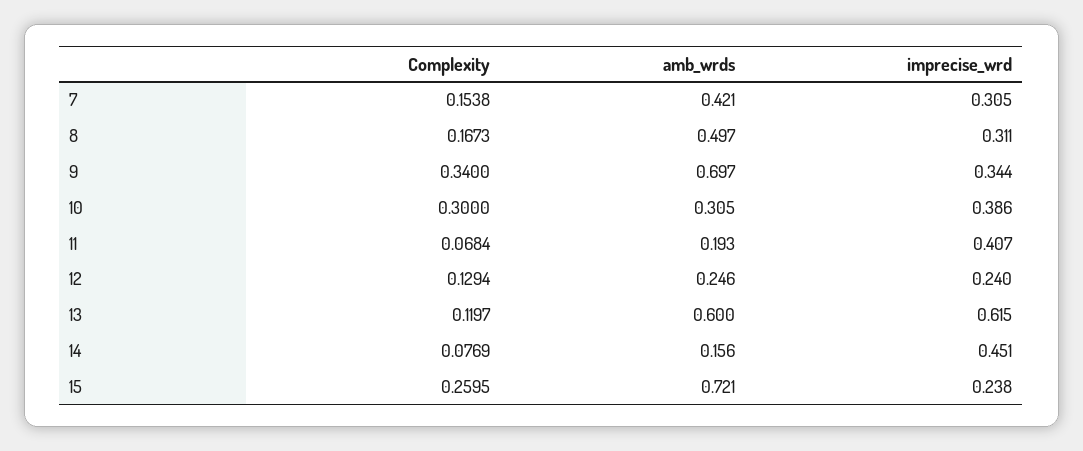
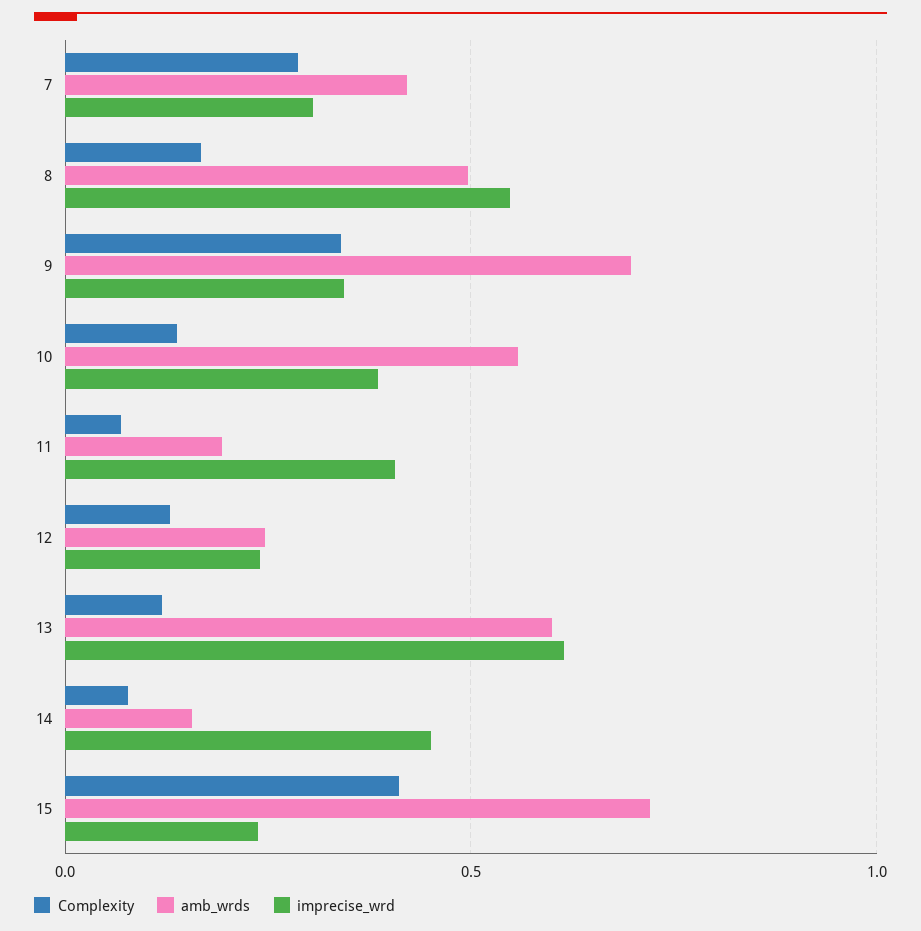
Complexity, 7: 0.1538 -> 0.3
imprecise_wrd, 8: 0.311 -> 0.55
Complexity, 10: 0.3 -> 0.15
amb_wrds, 10: 0.305 -> 0.55
Complexity, 15: 0.2595 -> 0.4

